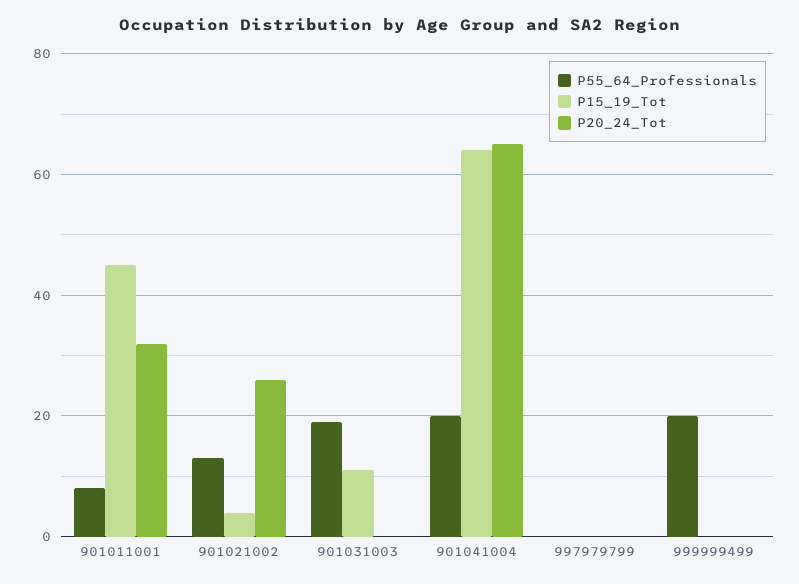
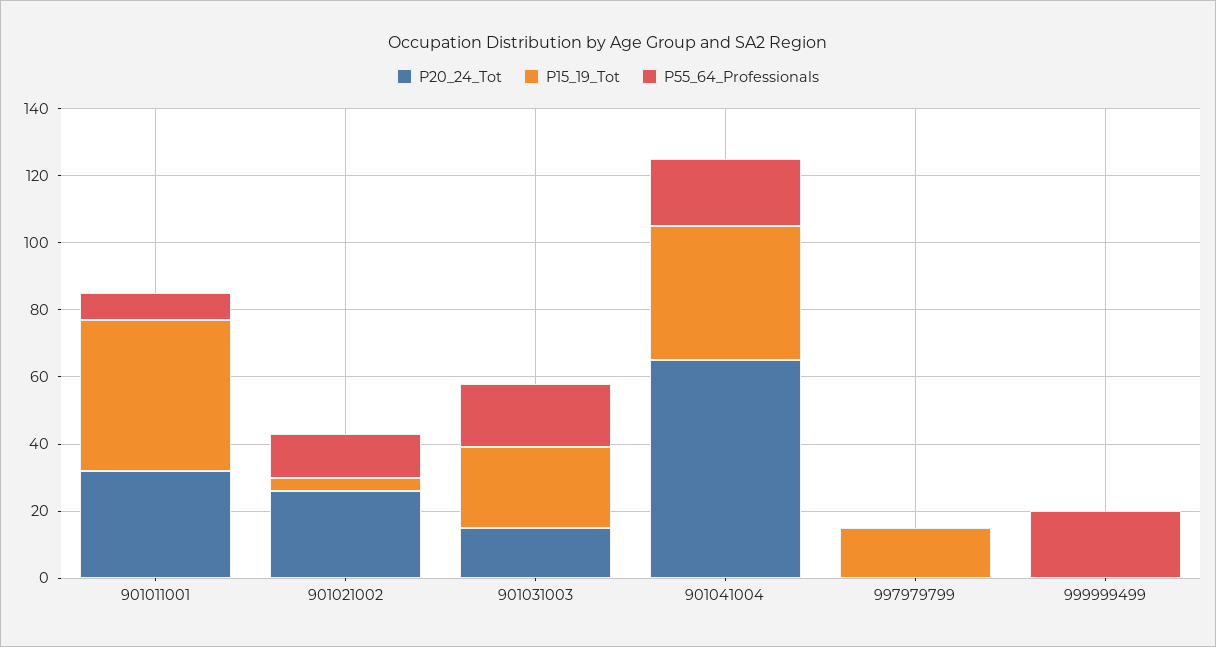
P15_19_Tot, 901031003: 10 -> 25
P20_24_Tot, 901031003: 0 -> 15
P15_19_Tot, 901041004: 65 -> 40
P15_19_Tot, 997979799: 0 -> 15

